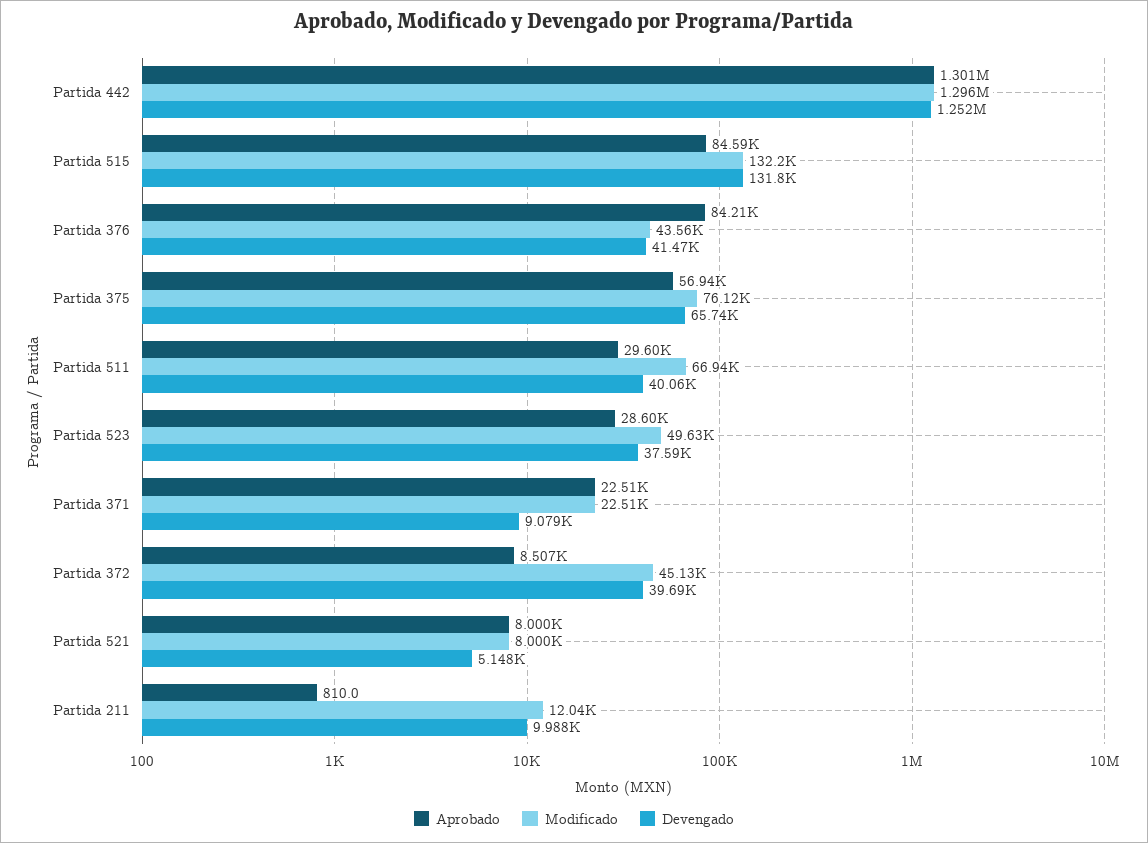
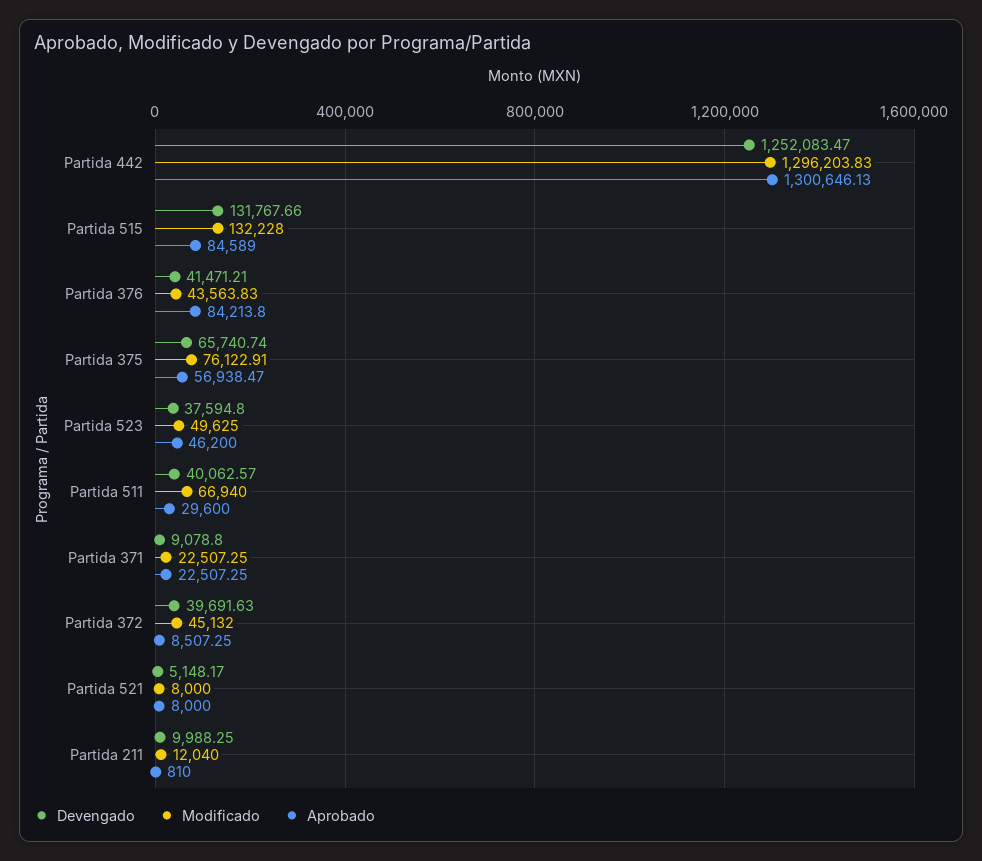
Aprobado, Partida 523: 28600 -> 46200

